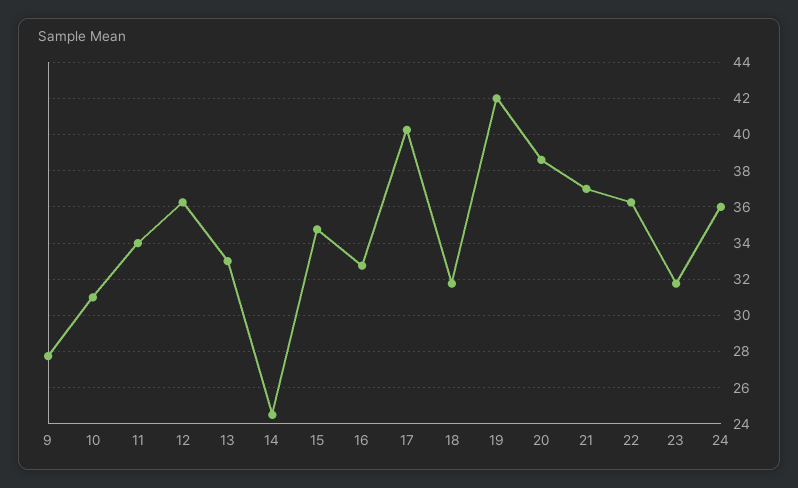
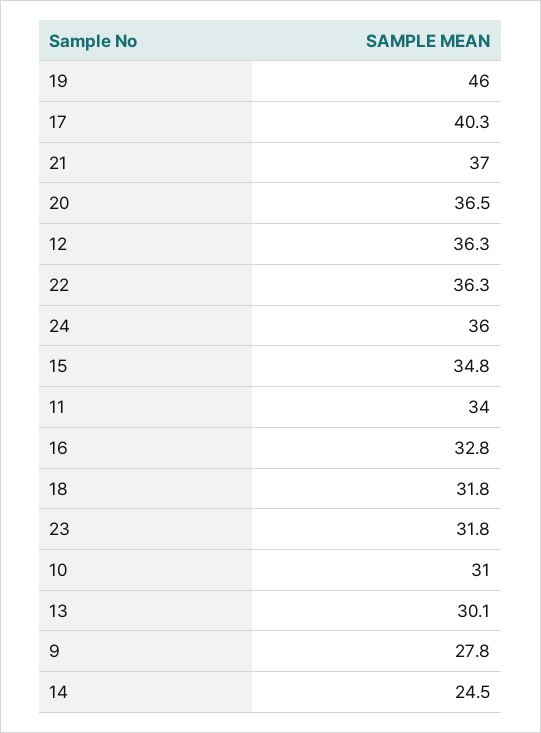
13: 33 -> 30.1
19: 42 -> 46
20: 38.5 -> 36.5

